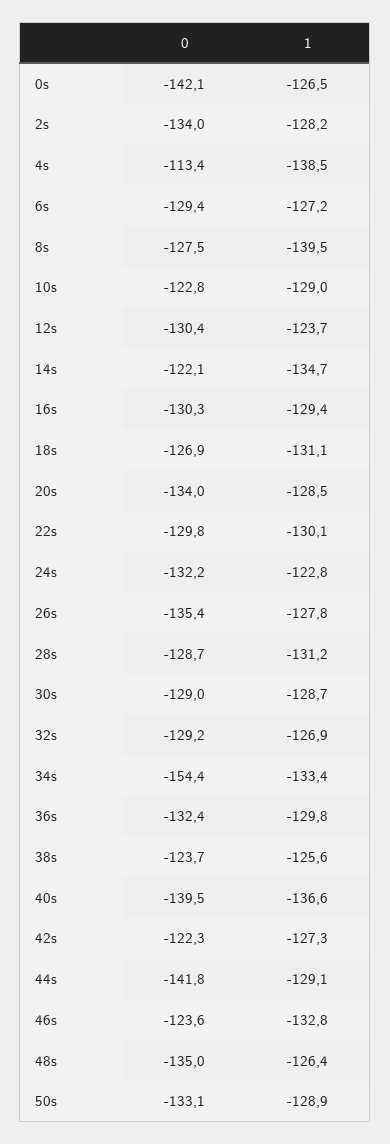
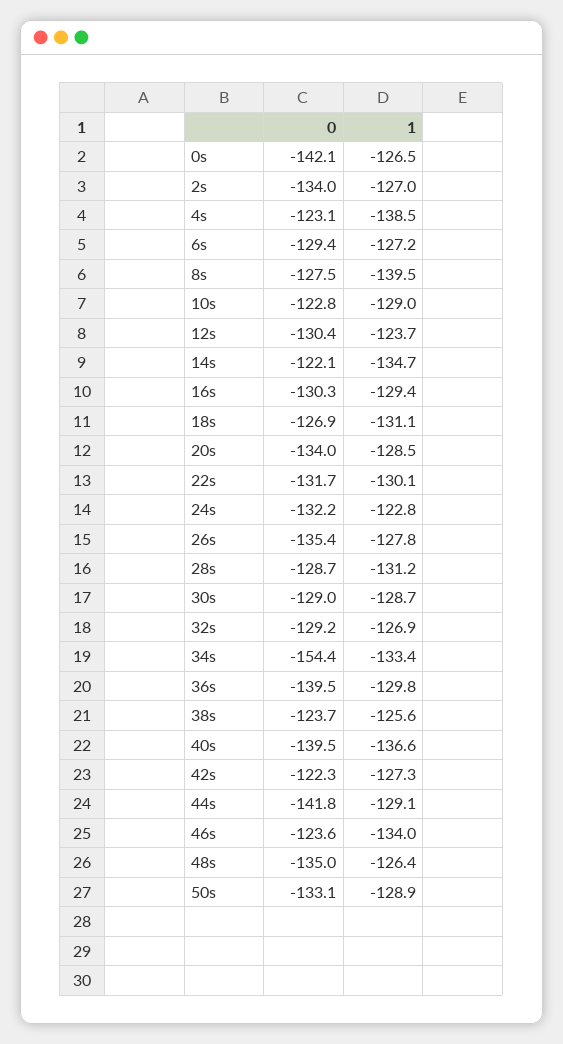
1, 2s: -128.2 -> -127
0, 4s: -113.4 -> -123.1
0, 22s: -129.8 -> -131.7
0, 36s: -132.4 -> -139.5
1, 46s: -132.8 -> -134

